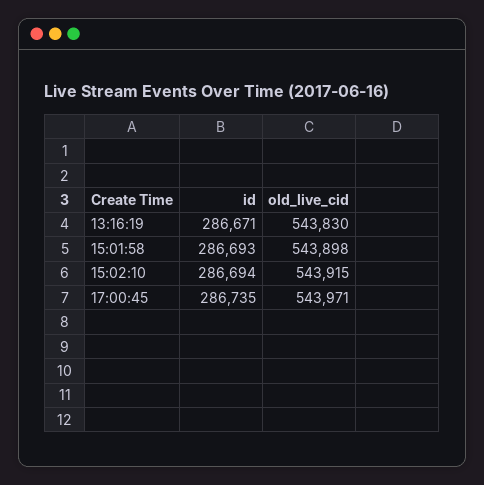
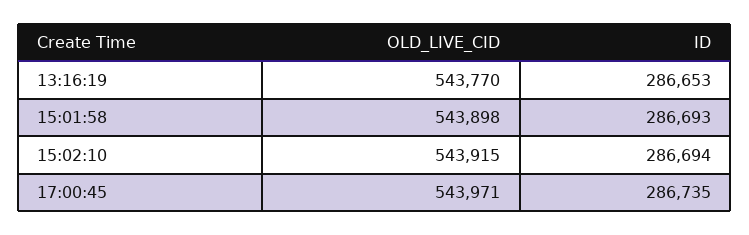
id, 13:16:19: 286671 -> 286653
old_live_cid, 13:16:19: 543830 -> 543770

